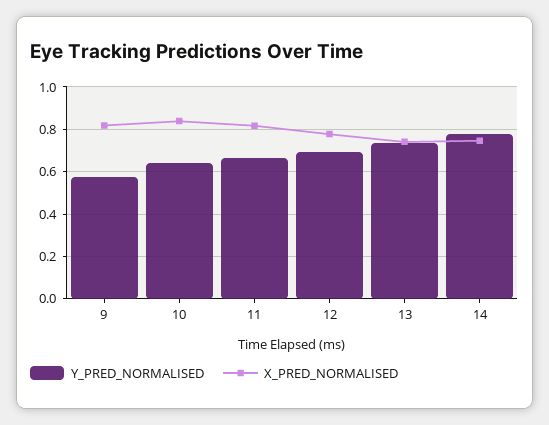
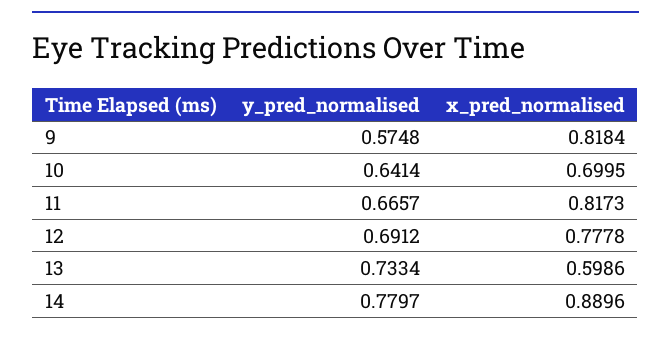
X_PRED_NORMALISED, 10: 0.85 -> 0.6995
X_PRED_NORMALISED, 13: 0.75 -> 0.5986
X_PRED_NORMALISED, 14: 0.75 -> 0.8896

